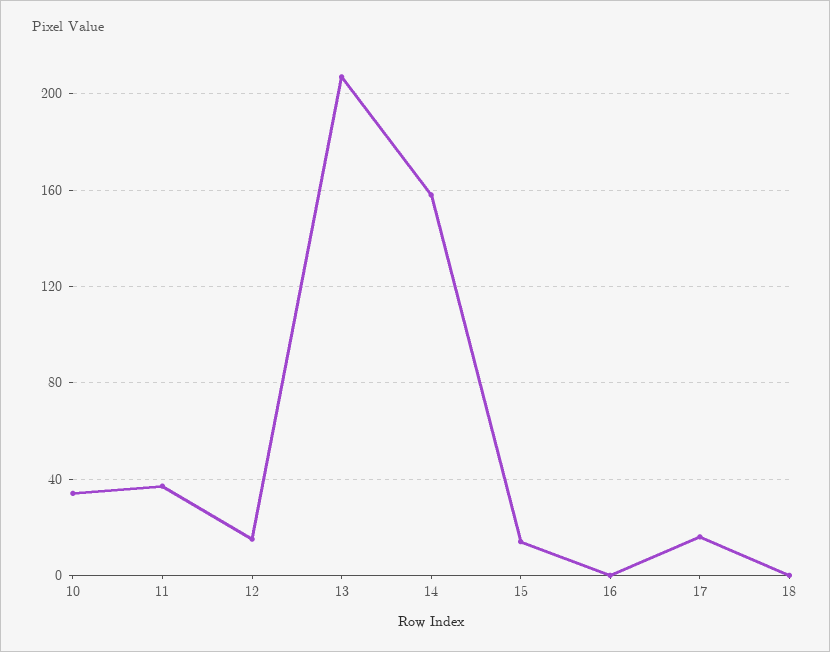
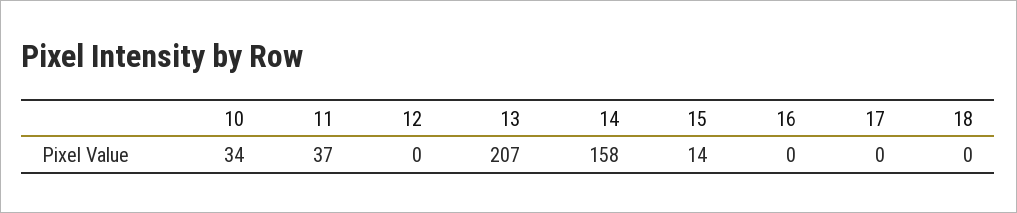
12: 15 -> 0
17: 15 -> 0

